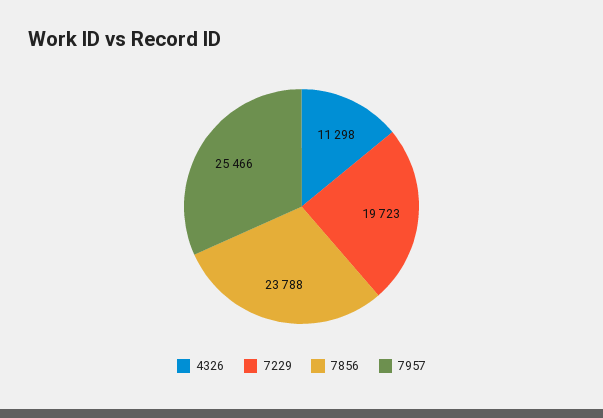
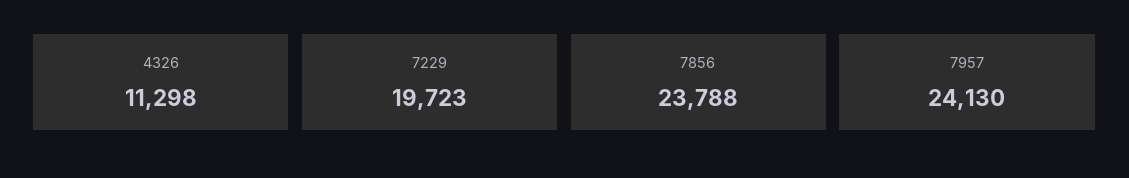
7957: 25466 -> 24130

